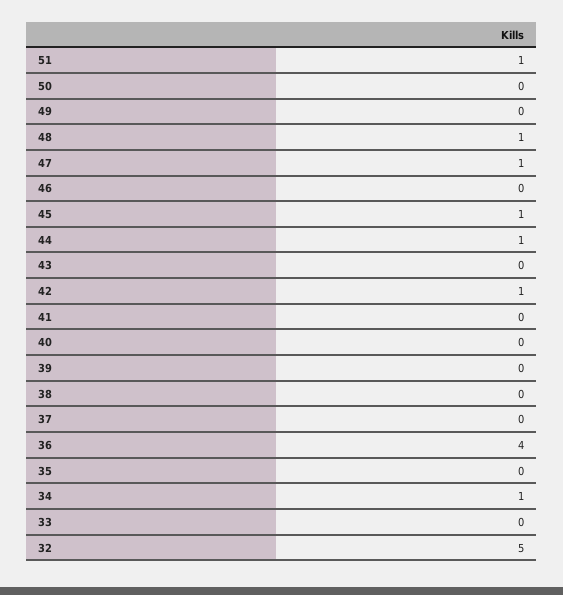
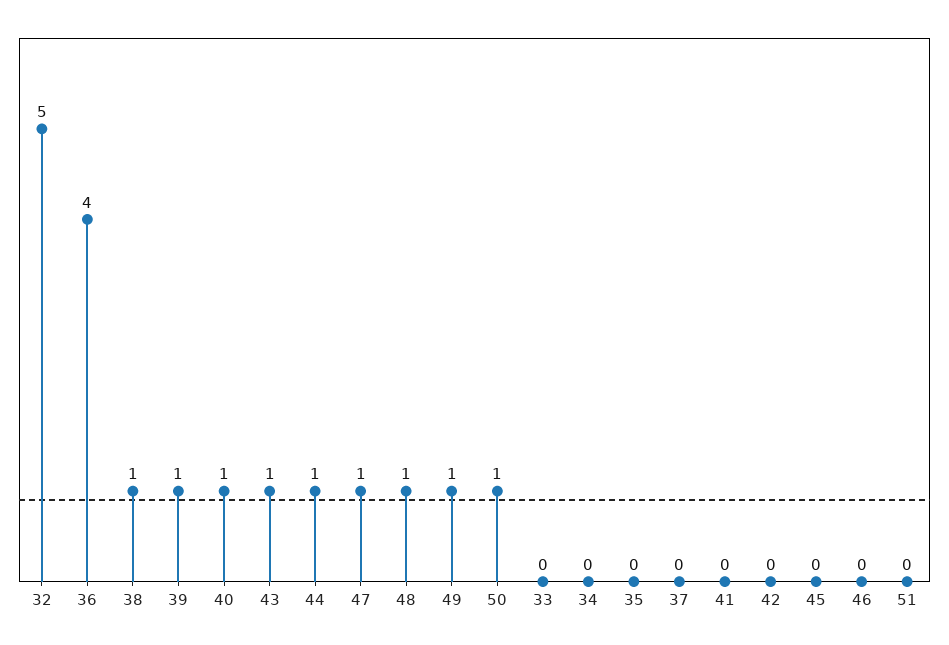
51: 1 -> 0
50: 0 -> 1
49: 0 -> 1
45: 1 -> 0
43: 0 -> 1
42: 1 -> 0
40: 0 -> 1
39: 0 -> 1
38: 0 -> 1
34: 1 -> 0

